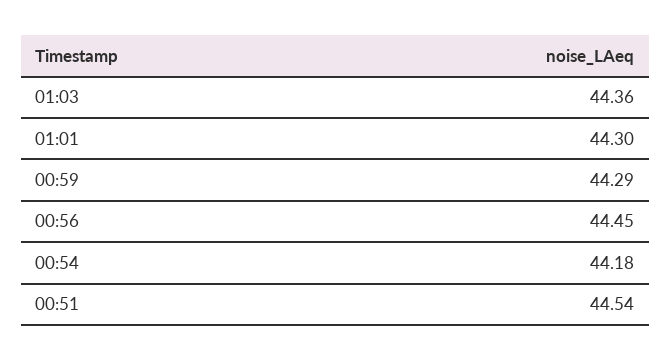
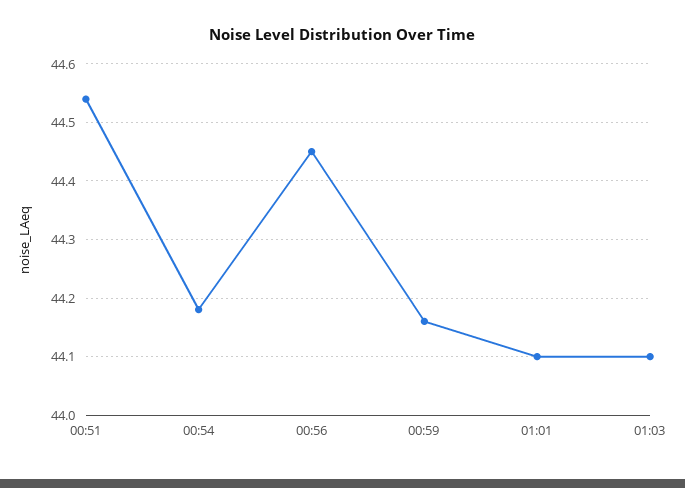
01:03: 44.36 -> 44.1
01:01: 44.3 -> 44.1
00:59: 44.29 -> 44.15

